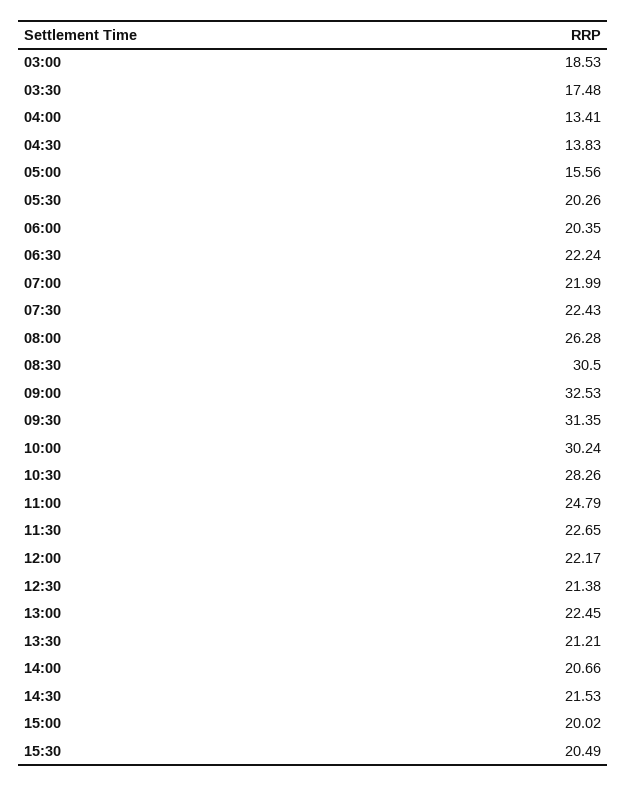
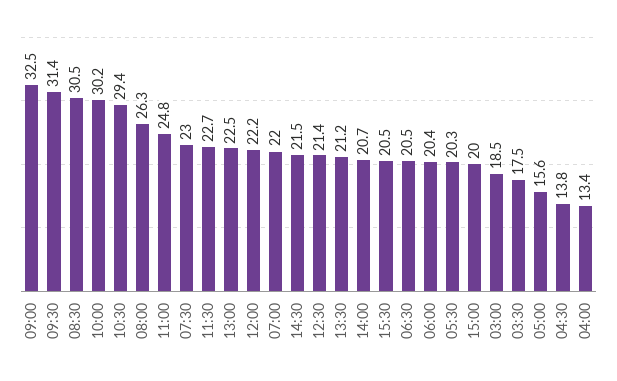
06:30: 22.24 -> 20.5
07:30: 22.43 -> 23
10:30: 28.26 -> 29.4

